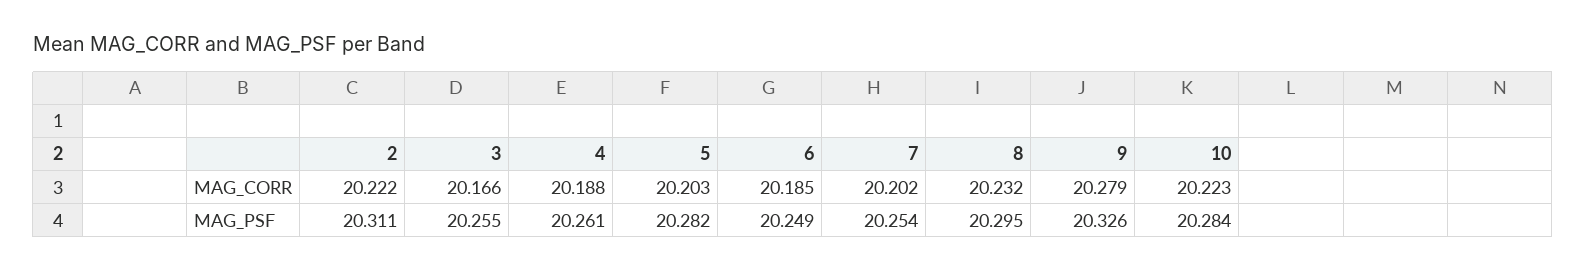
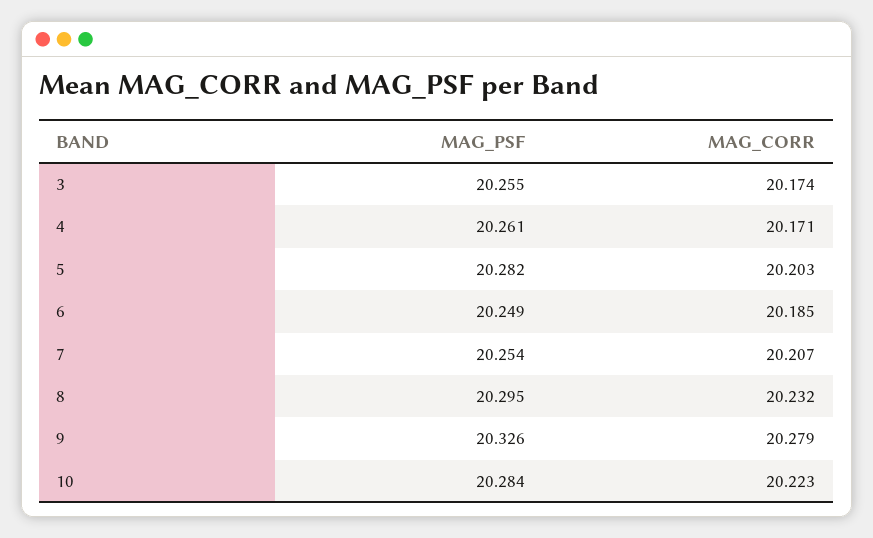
2, MAG_CORR: 20.222 -> none
3, MAG_CORR: 20.166 -> 20.174
4, MAG_CORR: 20.188 -> 20.171
7, MAG_CORR: 20.202 -> 20.207
2, MAG_PSF: 20.311 -> none

